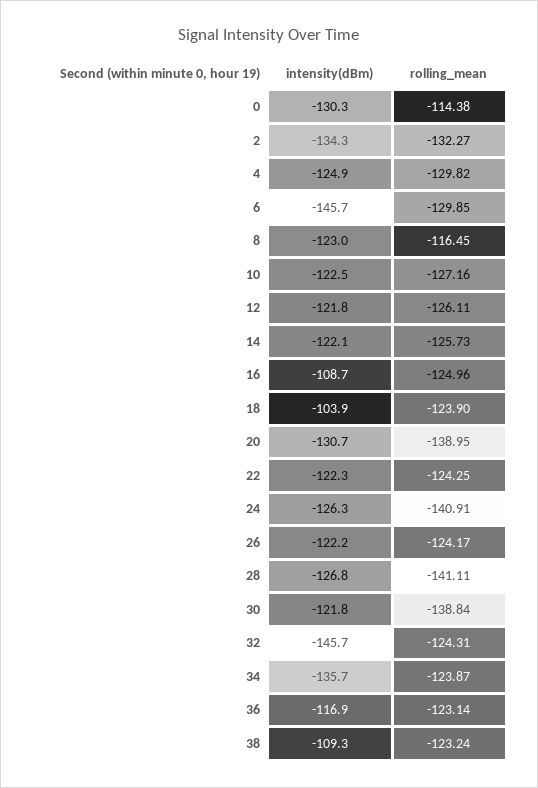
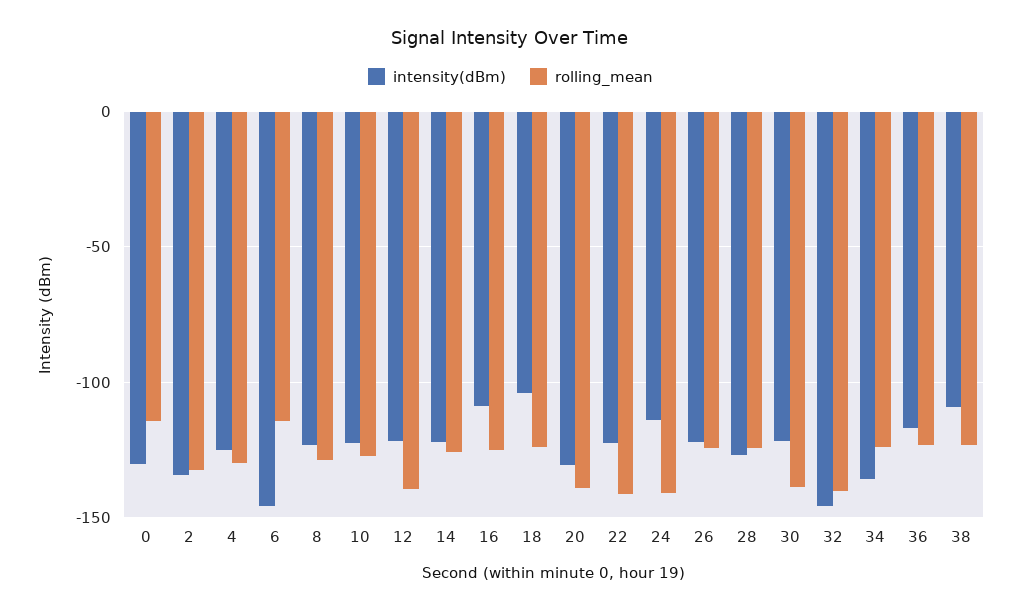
rolling_mean, 6: -129.85 -> -115
rolling_mean, 8: -116.45 -> -130
rolling_mean, 12: -126.11 -> -140
rolling_mean, 22: -124.25 -> -140
intensity(dBm), 24: -126.3 -> -115
rolling_mean, 28: -141.11 -> -125
rolling_mean, 32: -124.31 -> -140

